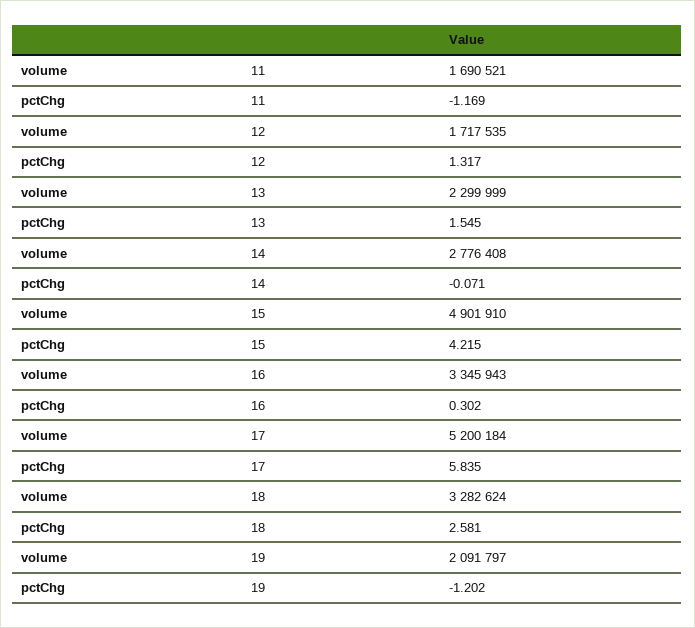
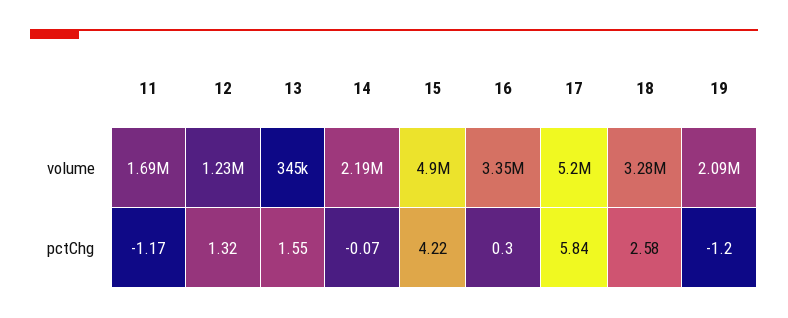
volume, 12: 1717535 -> 1230000
volume, 13: 2299999 -> 345000
volume, 14: 2776408 -> 2190000

